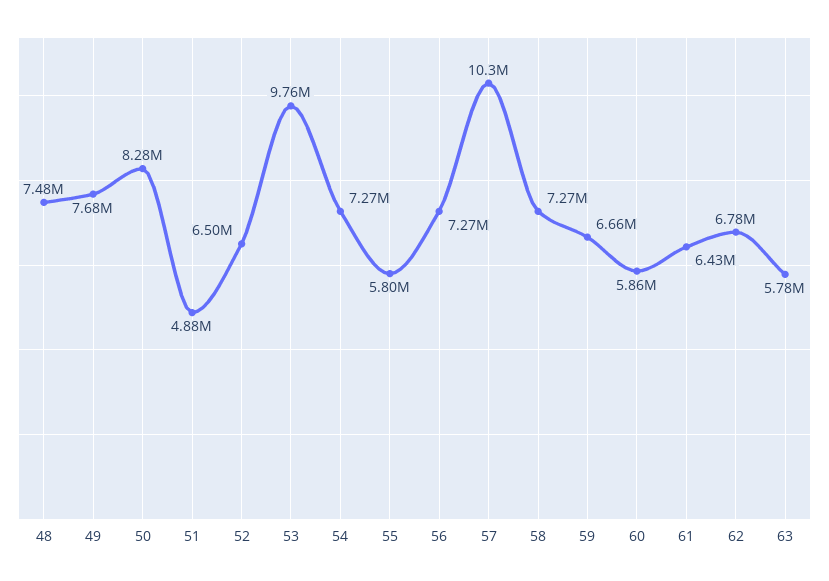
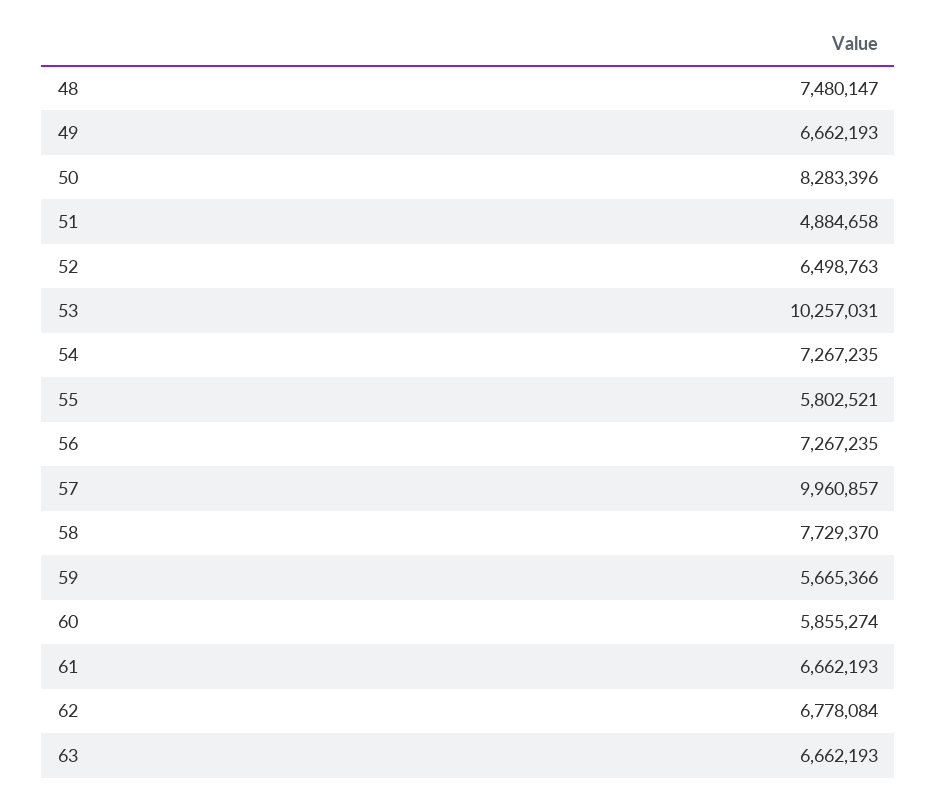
49: 7680000 -> 6662193
53: 9760000 -> 10257031
57: 10300000 -> 9960857
58: 7270000 -> 7729370
59: 6660000 -> 5665366
61: 6430000 -> 6662193
63: 5780000 -> 6662193

